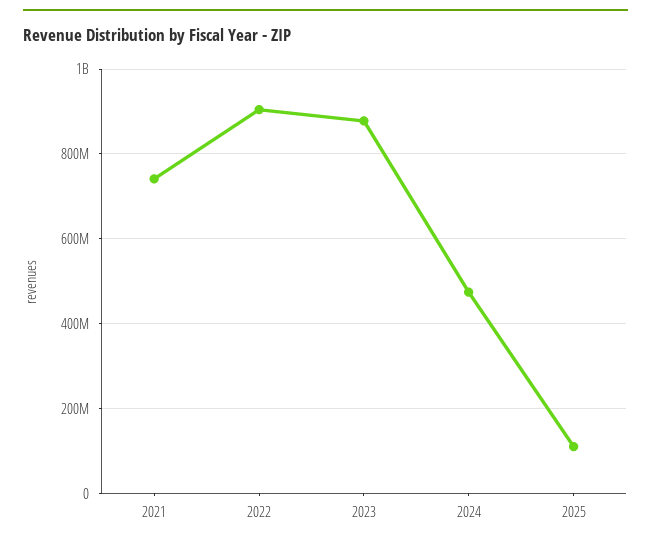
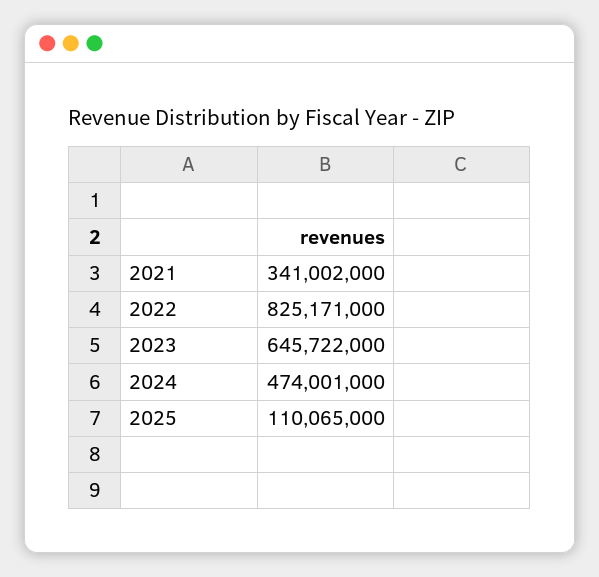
2021: 740000000 -> 341002000
2022: 900000000 -> 825171000
2023: 880000000 -> 645722000

